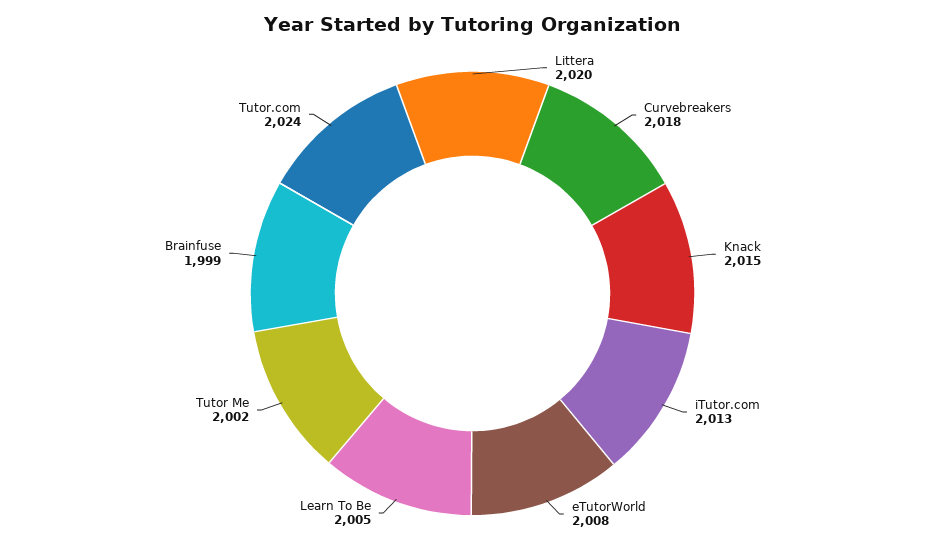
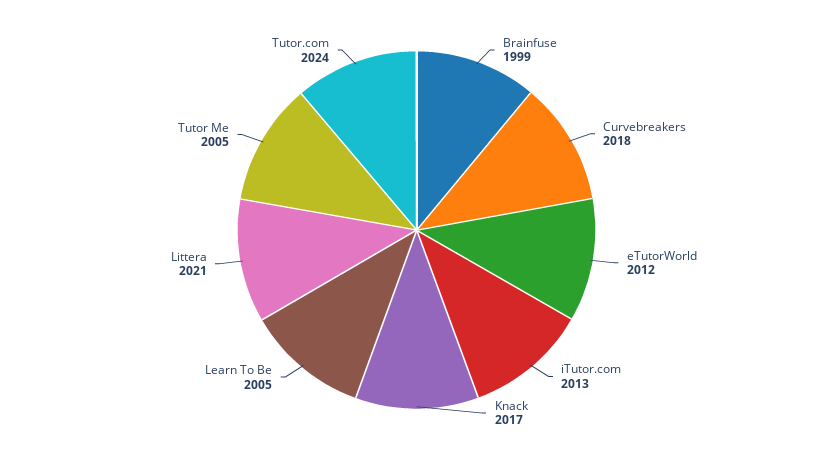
Littera: 2020 -> 2021
Knack: 2015 -> 2017
eTutorWorld: 2008 -> 2012
Tutor Me: 2002 -> 2005

